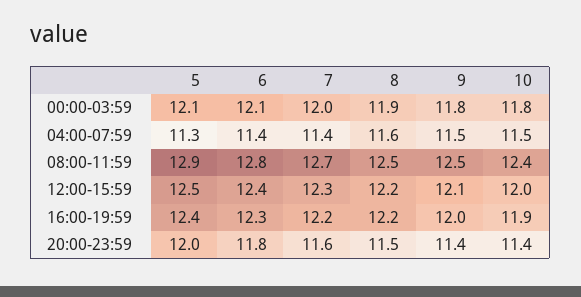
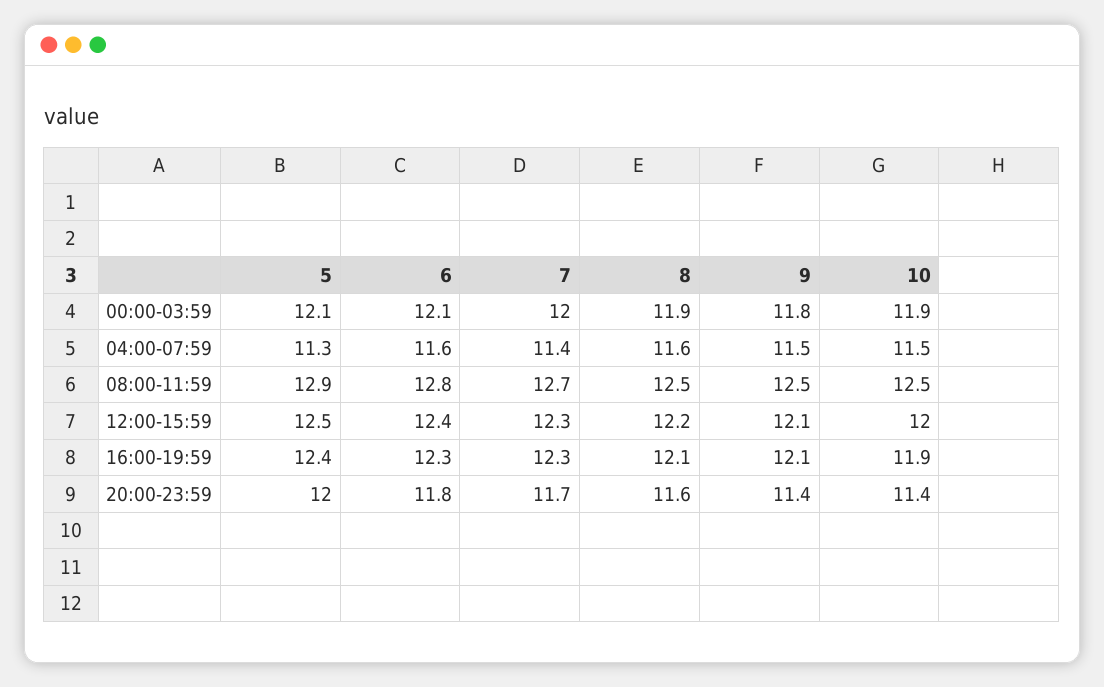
10, 00:00-03:59: 11.8 -> 11.9
6, 04:00-07:59: 11.4 -> 11.6
10, 08:00-11:59: 12.4 -> 12.5
7, 16:00-19:59: 12.2 -> 12.3
8, 16:00-19:59: 12.2 -> 12.1
9, 16:00-19:59: 12 -> 12.1
7, 20:00-23:59: 11.6 -> 11.7
8, 20:00-23:59: 11.5 -> 11.6

